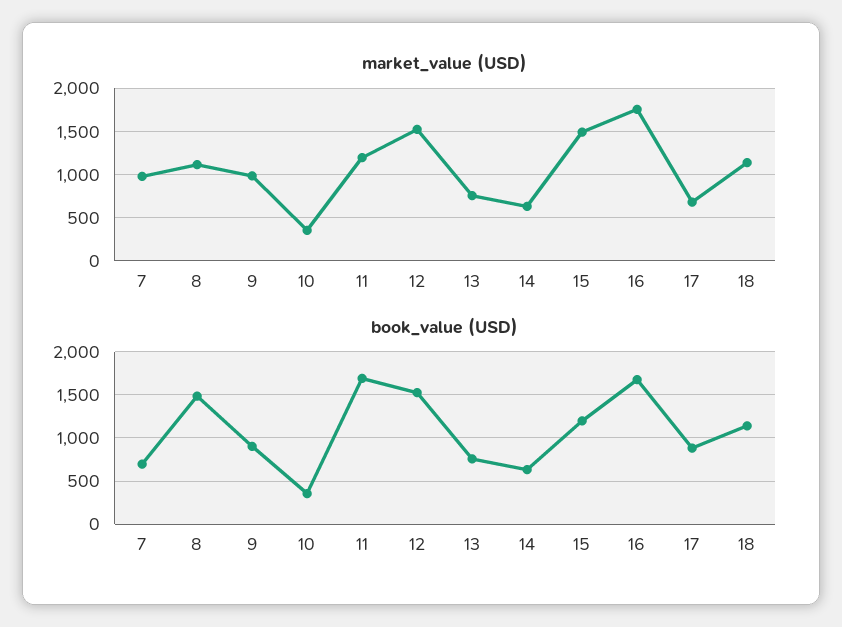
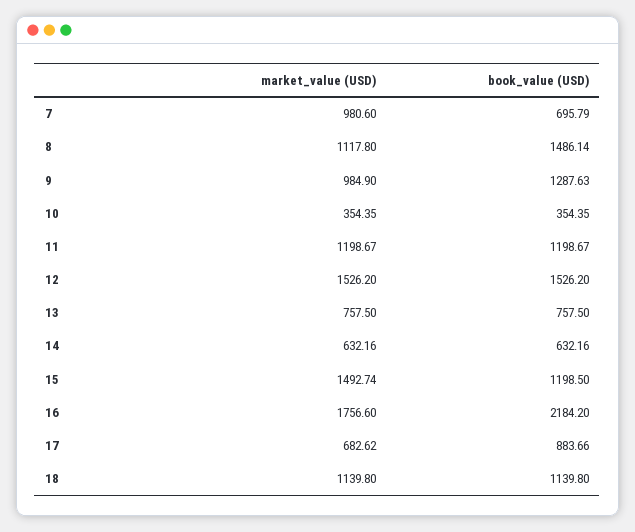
book_value (USD), 9: 900 -> 1287.63
book_value (USD), 11: 1700 -> 1198.67
book_value (USD), 16: 1700 -> 2184.2

